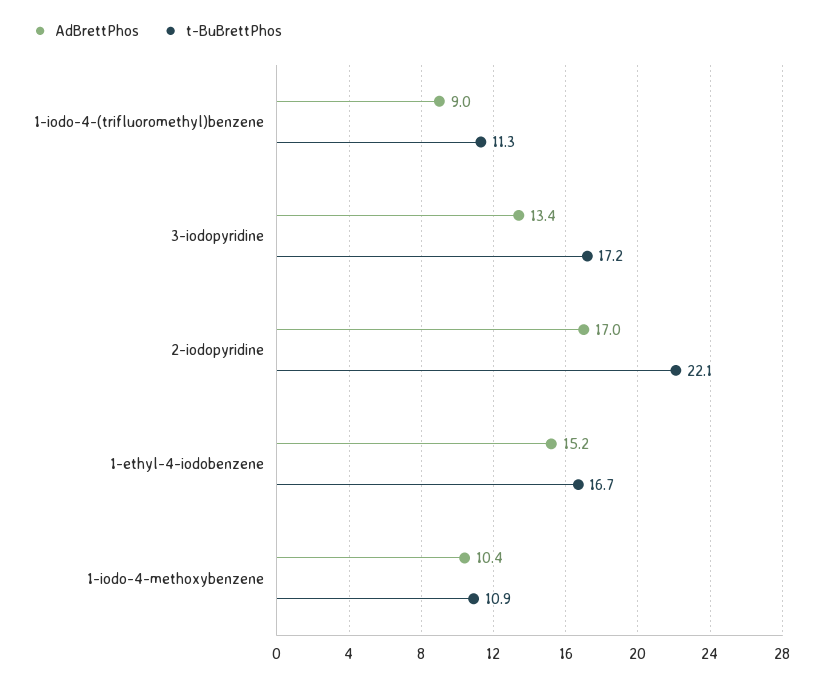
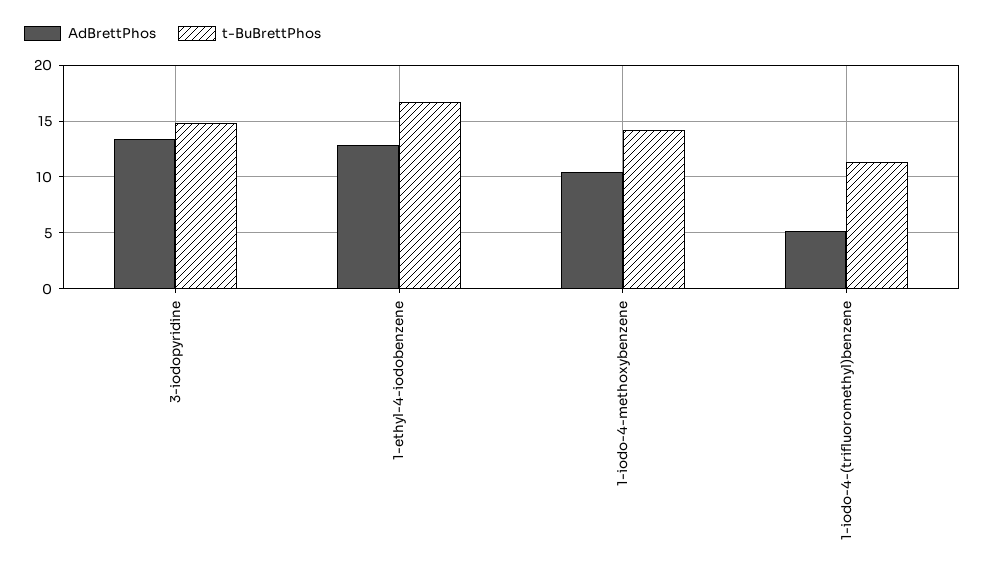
AdBrettPhos, 1-iodo-4-(trifluoromethyl)benzene: 9 -> 5
t-BuBrettPhos, 3-iodopyridine: 17.2 -> 15
AdBrettPhos, 2-iodopyridine: 17 -> none
t-BuBrettPhos, 2-iodopyridine: 22.1 -> none
AdBrettPhos, 1-ethyl-4-iodobenzene: 15.2 -> 13
t-BuBrettPhos, 1-iodo-4-methoxybenzene: 10.9 -> 14

